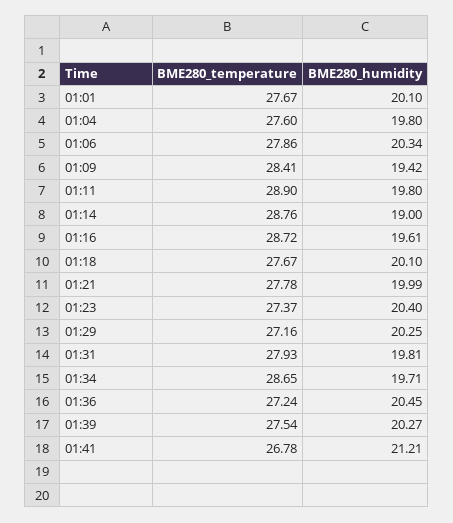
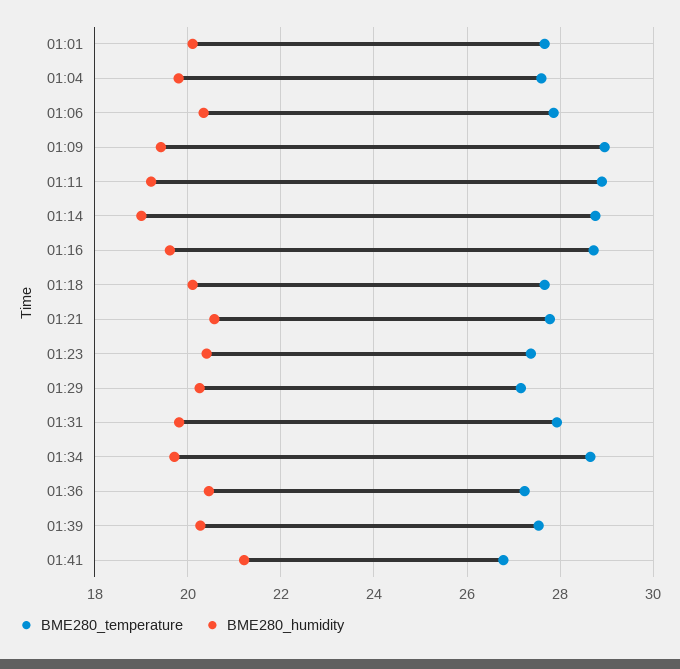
BME280_temperature, 01:09: 28.41 -> 29
BME280_humidity, 01:11: 19.8 -> 19.2
BME280_humidity, 01:21: 19.99 -> 20.6

